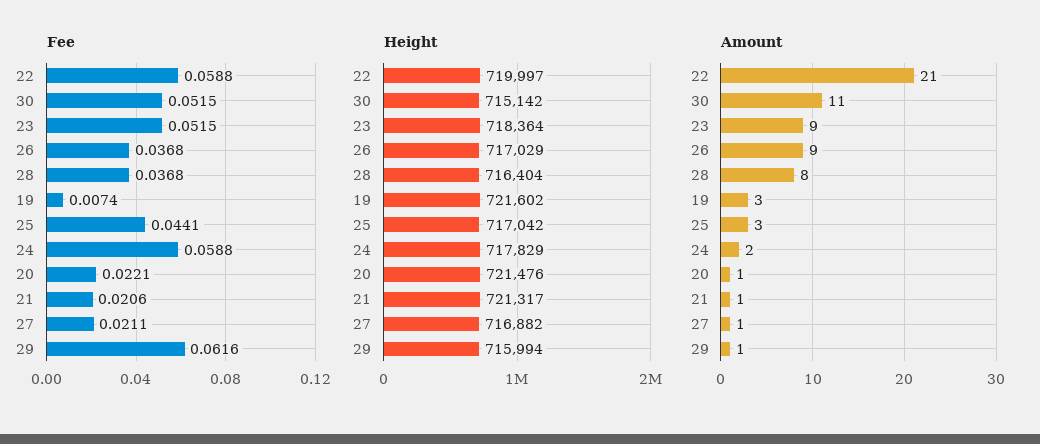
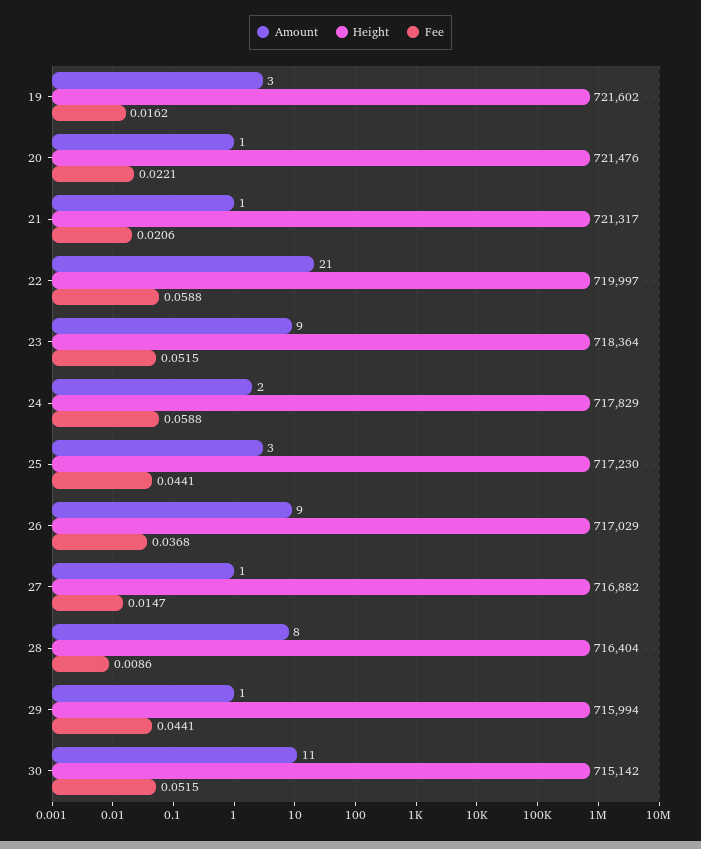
Fee, 28: 0.0368 -> 0.0086
Fee, 19: 0.0074 -> 0.0162
Fee, 27: 0.0211 -> 0.0147
Fee, 29: 0.0616 -> 0.0441
Height, 25: 717042 -> 717230

